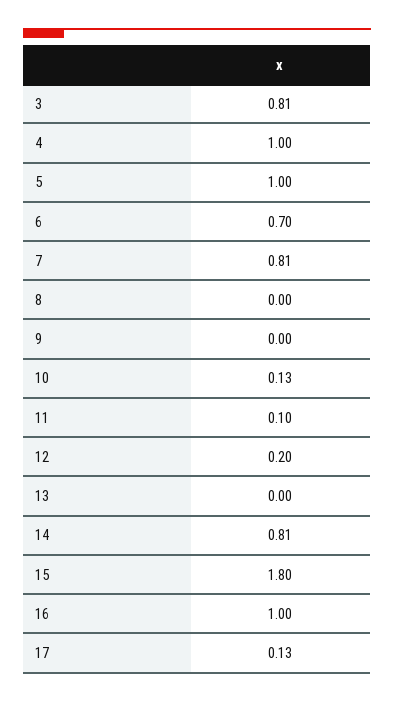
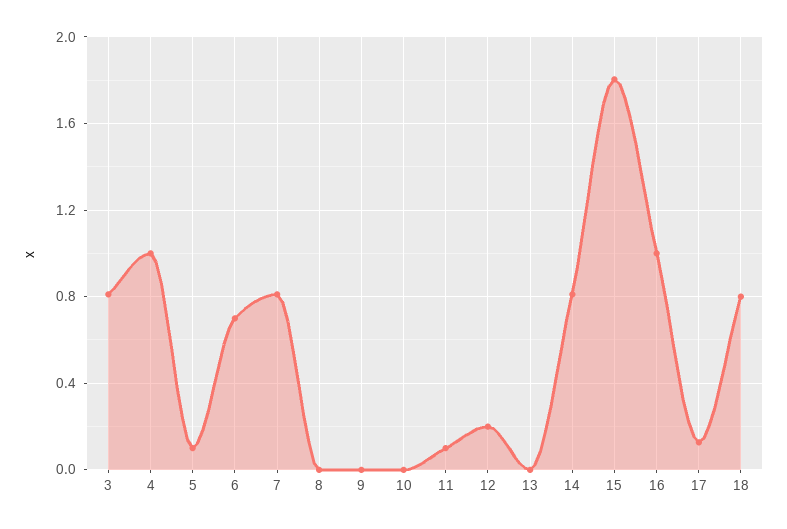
5: 1 -> 0.1
10: 0.13 -> 0
18: none -> 0.8

